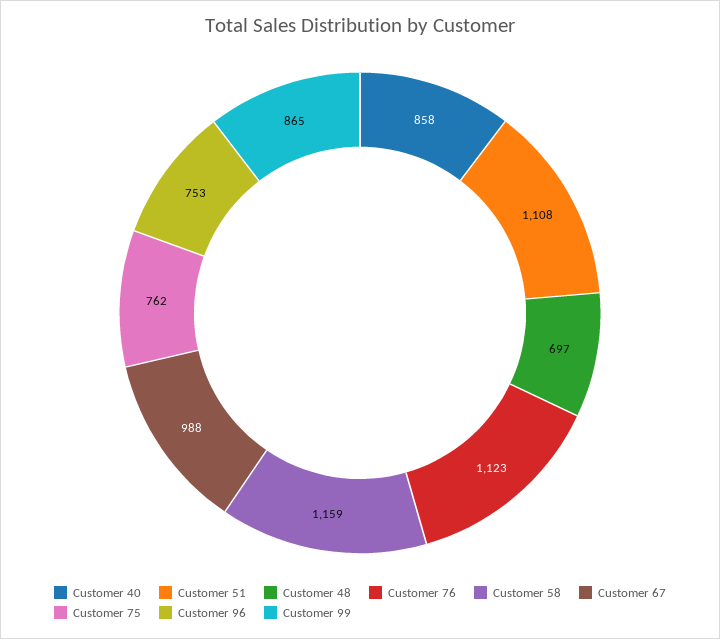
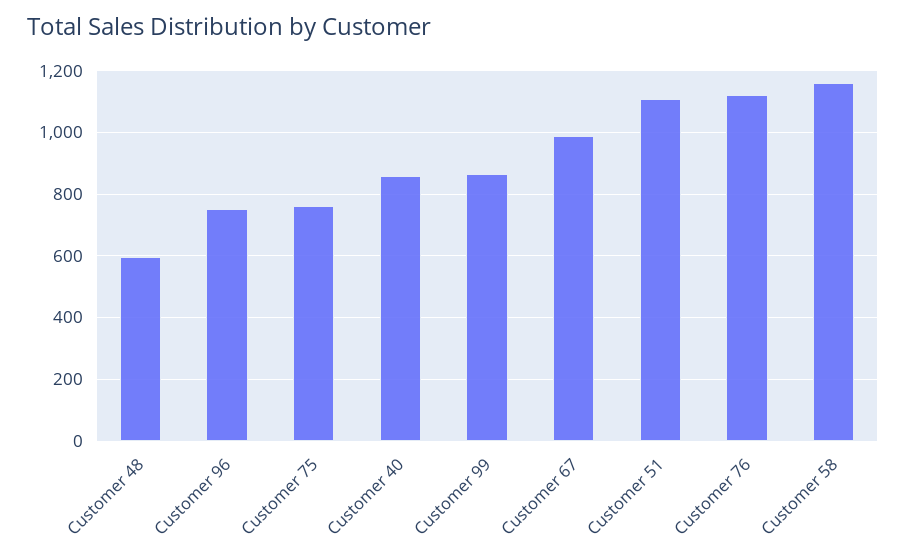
Customer 48: 697 -> 600

